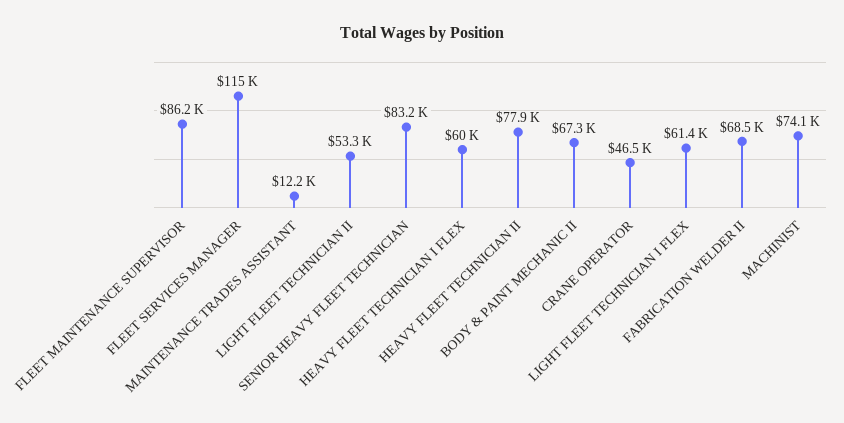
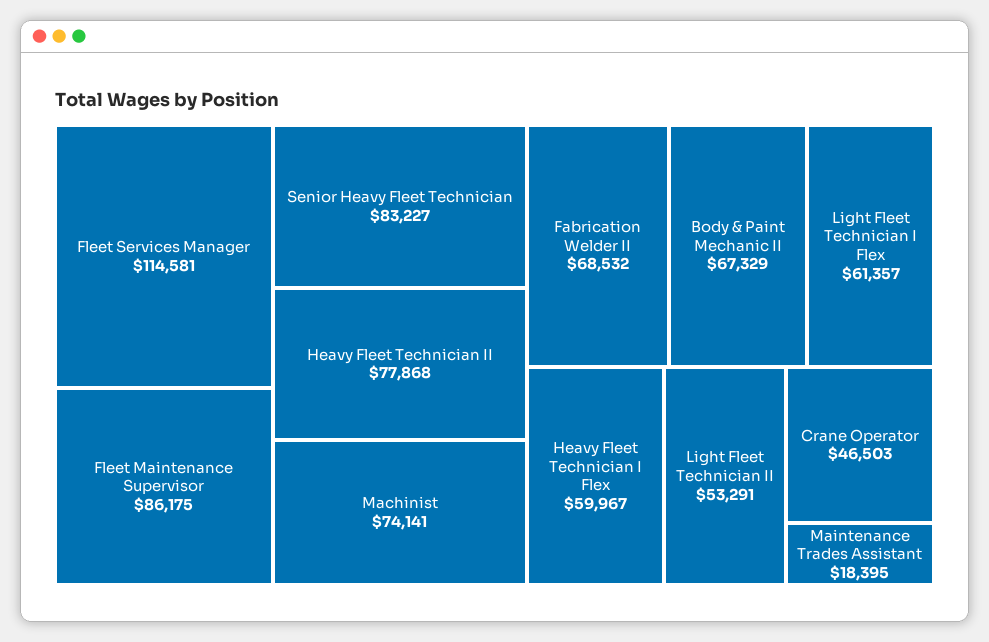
MAINTENANCE TRADES ASSISTANT: 12200 -> 18395

